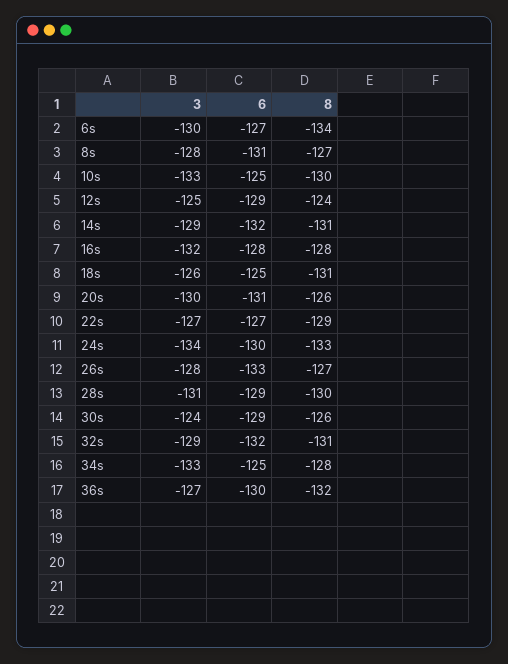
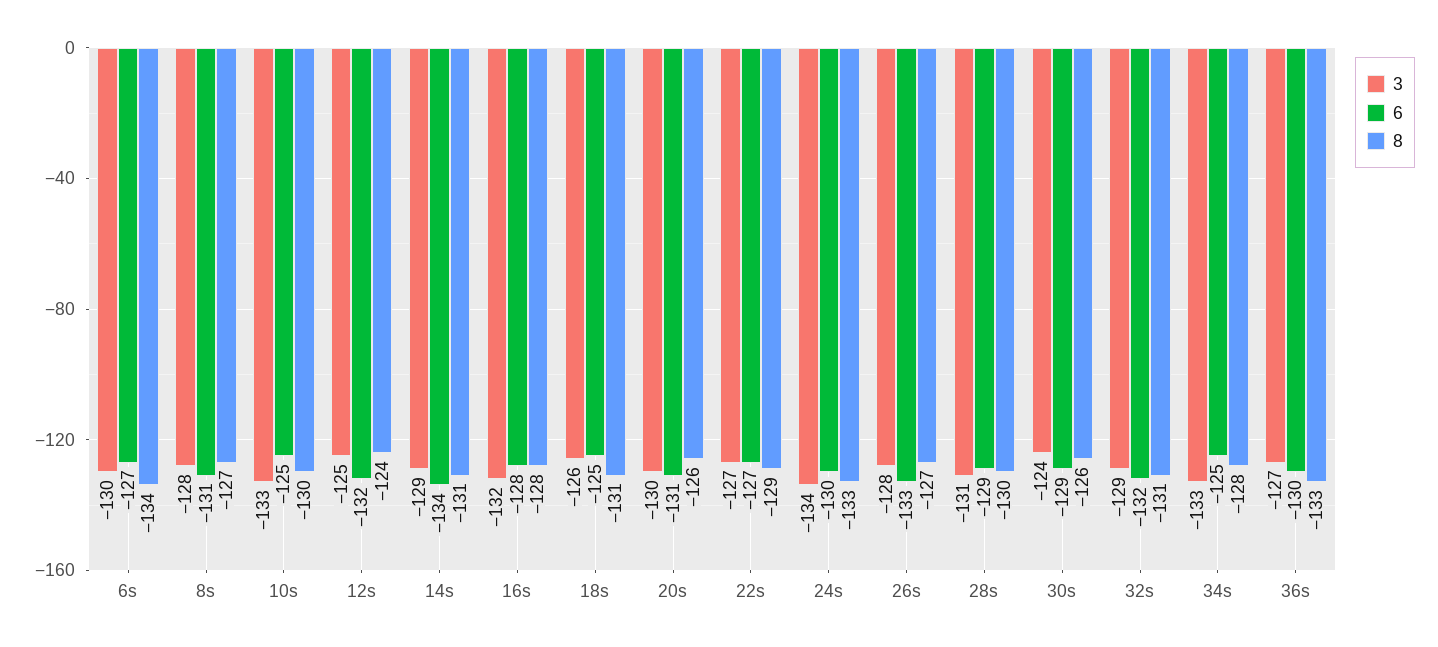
6, 12s: -129 -> -132
6, 14s: -132 -> -134
8, 36s: -132 -> -133

